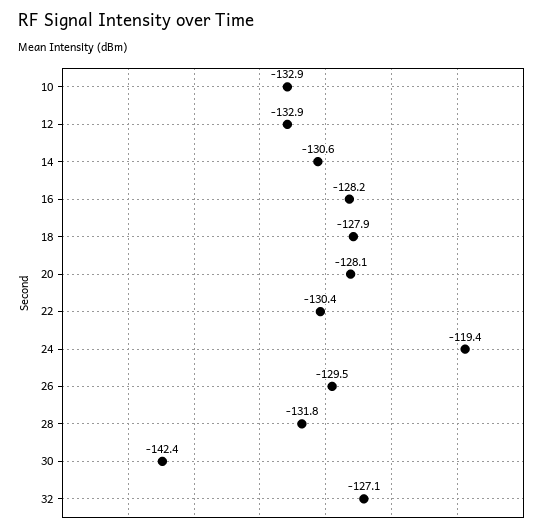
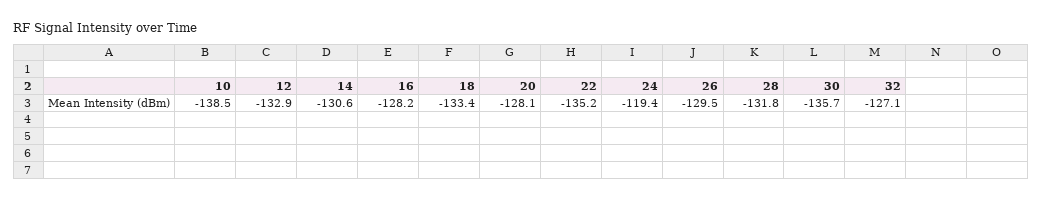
10: -132.9 -> -138.5
18: -127.9 -> -133.4
22: -130.4 -> -135.2
30: -142.4 -> -135.7

